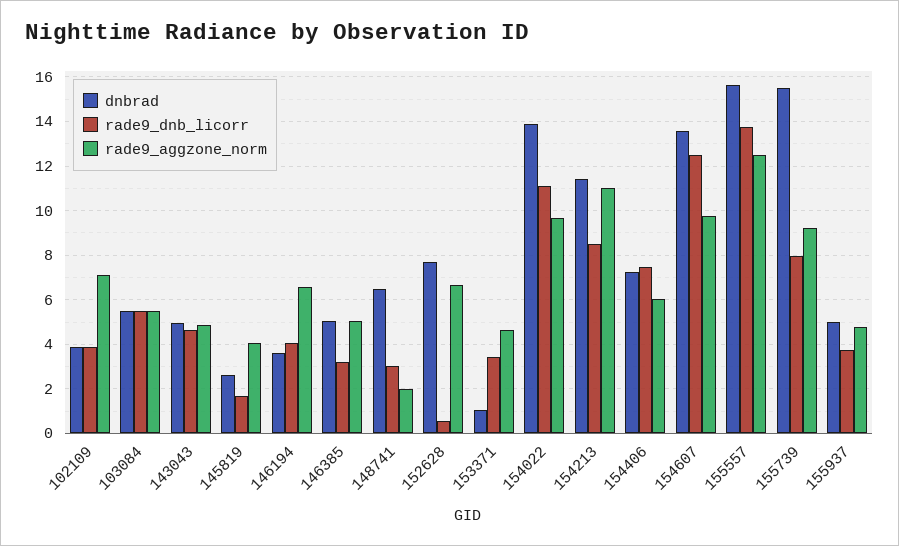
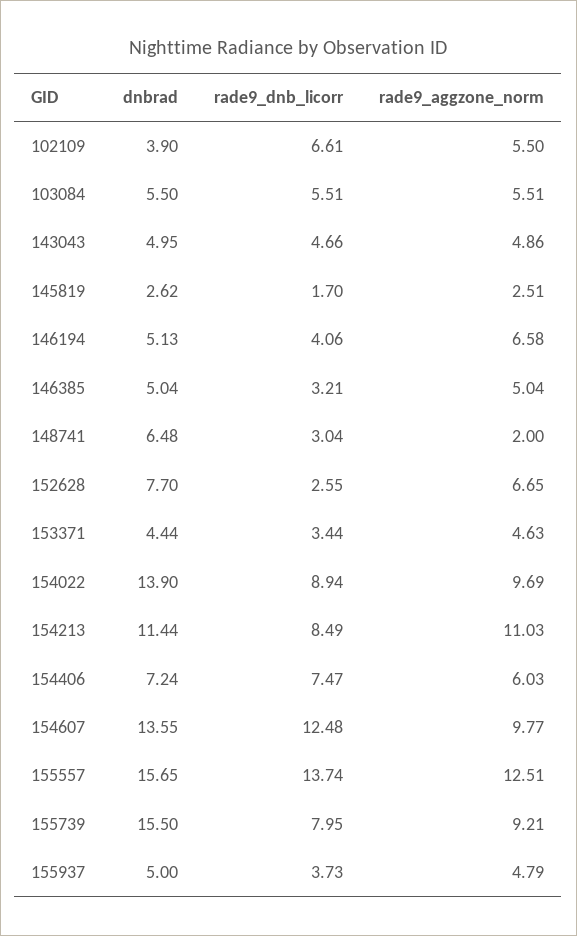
rade9_dnb_licorr, 102109: 4 -> 6.61
rade9_aggzone_norm, 102109: 7 -> 5.5
rade9_aggzone_norm, 145819: 4 -> 2.51
dnbrad, 146194: 3.5 -> 5.13
rade9_dnb_licorr, 152628: 0.5 -> 2.55
dnbrad, 153371: 1 -> 4.44
rade9_dnb_licorr, 154022: 11 -> 8.94

